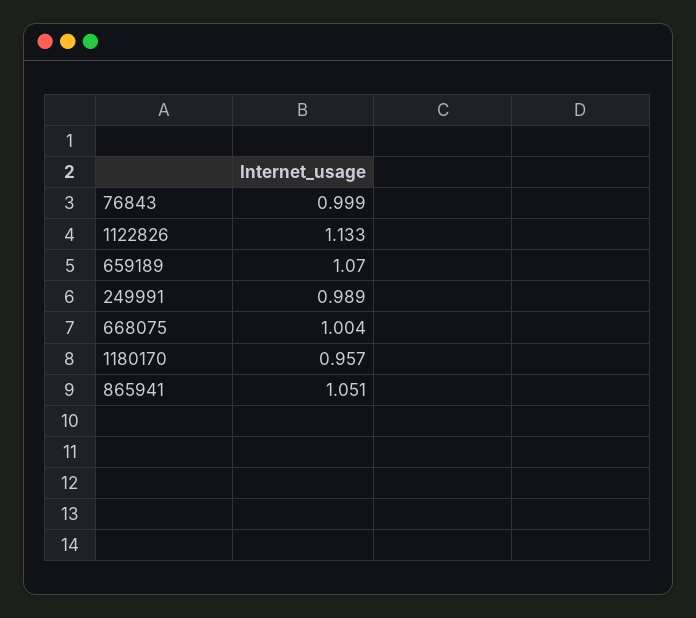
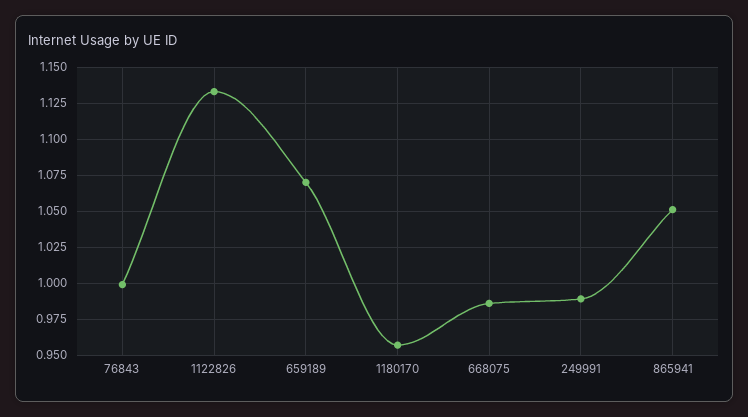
668075: 1.004 -> 0.985

